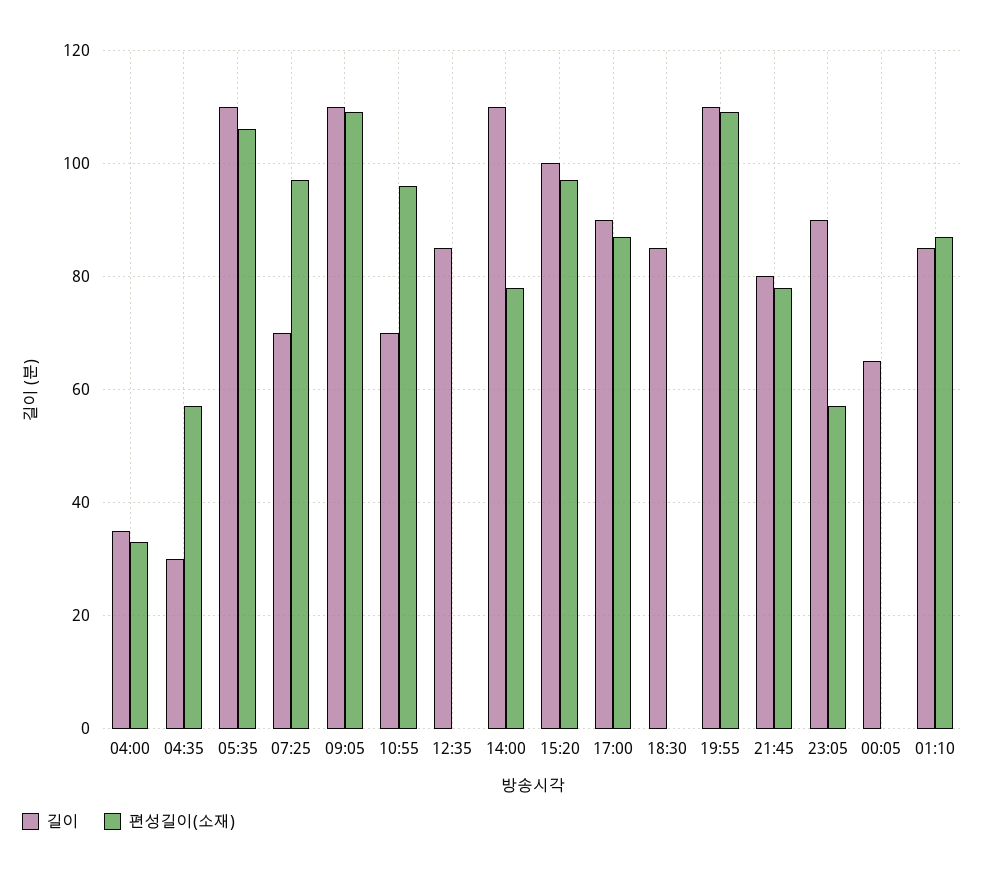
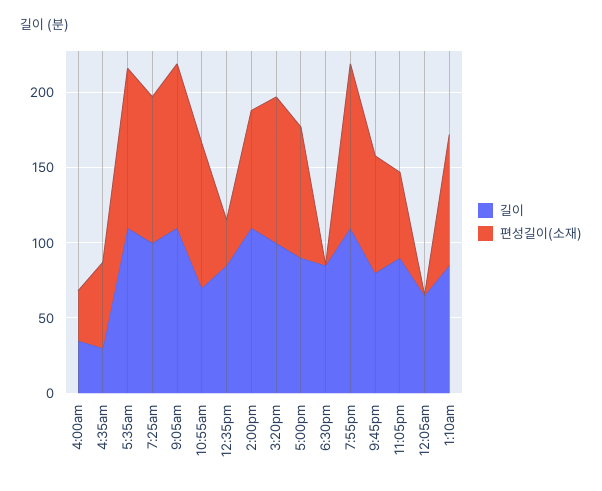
길이, 07:25: 70 -> 100
편성길이(소재), 12:35: 0 -> 30

